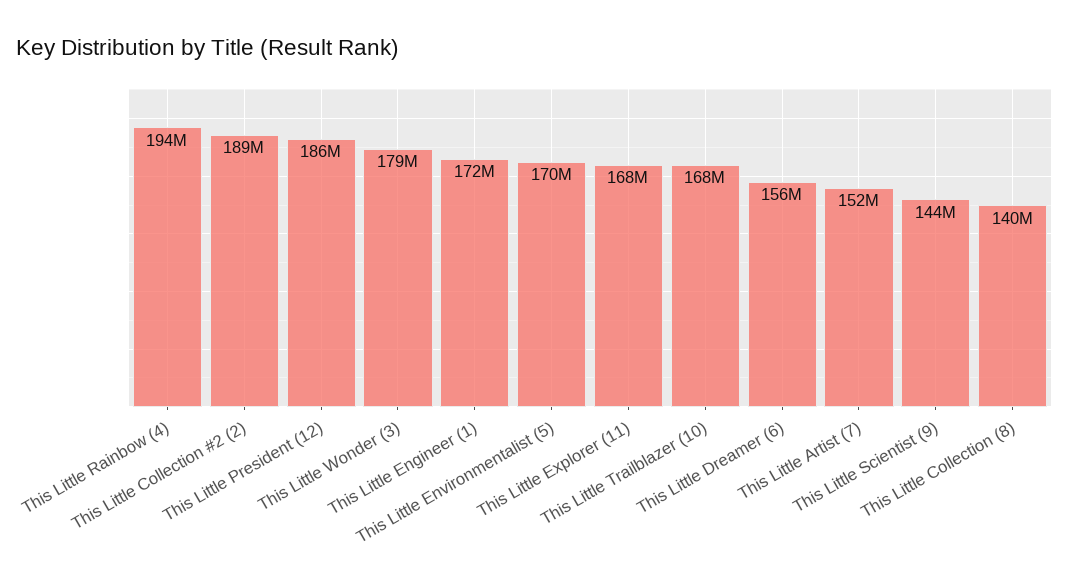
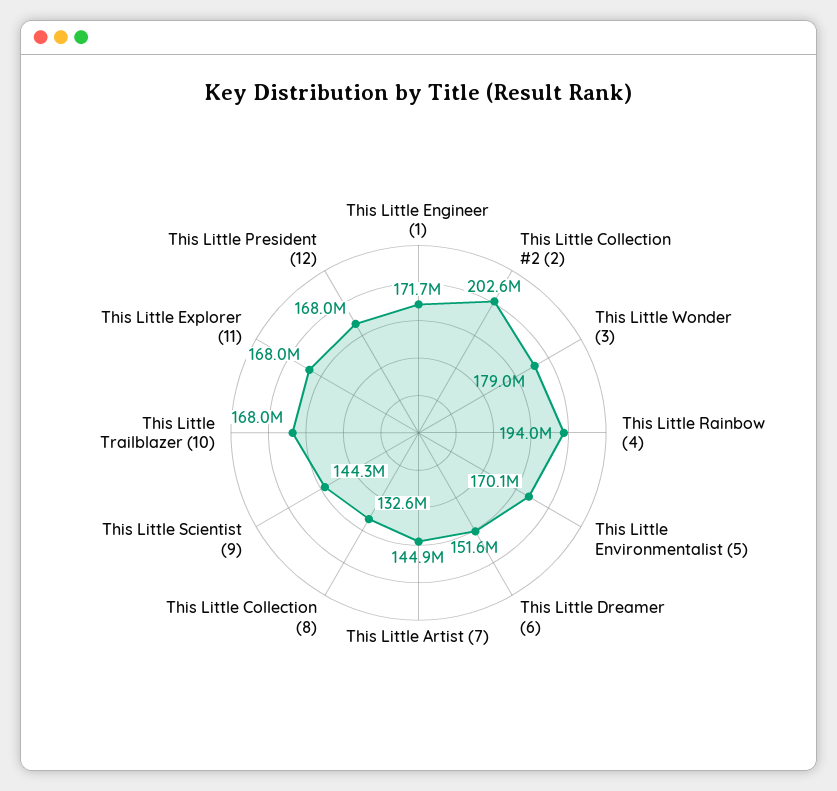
This Little Collection #2 (2): 189000000 -> 202600000
This Little President (12): 186000000 -> 168000000
This Little Dreamer (6): 156000000 -> 151600000
This Little Artist (7): 152000000 -> 144900000
This Little Collection (8): 140000000 -> 132600000

